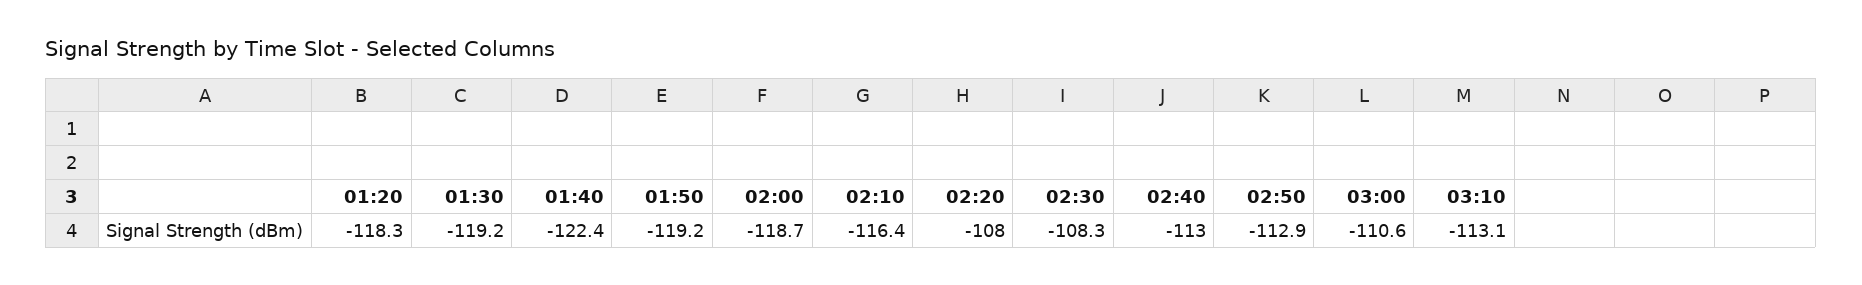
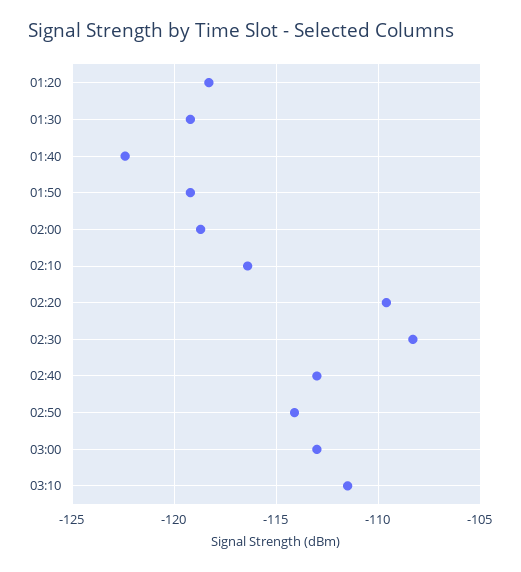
02:20: -108 -> -109.5
02:50: -112.9 -> -114
03:00: -110.6 -> -113
03:10: -113.1 -> -111.5

